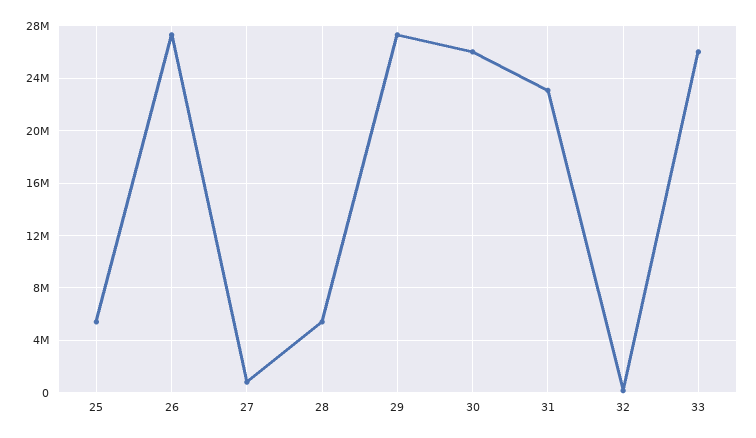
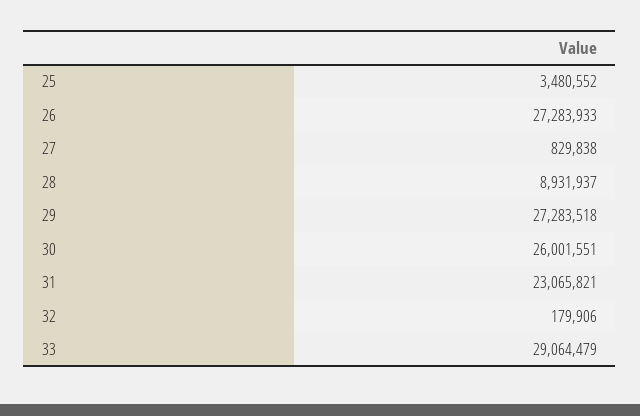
25: 5500000 -> 3480552
28: 5500000 -> 8931937
33: 26000000 -> 29064479

